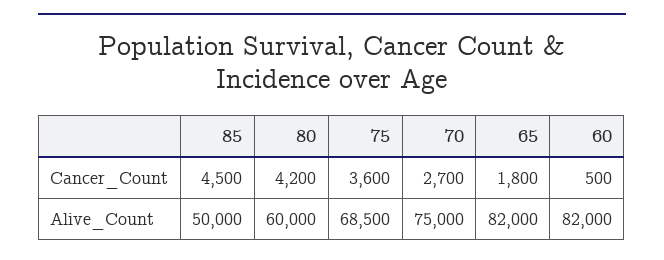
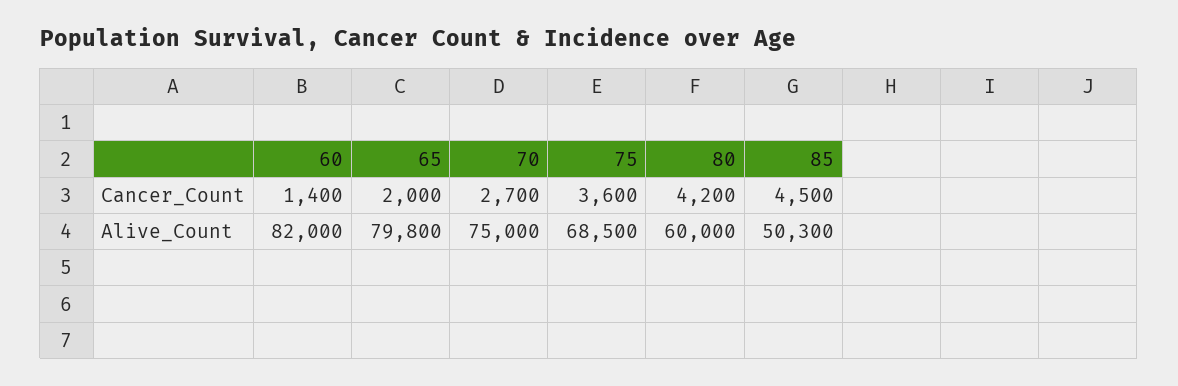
65, Cancer_Count: 1800 -> 2000
60, Cancer_Count: 500 -> 1400
85, Alive_Count: 50000 -> 50300
65, Alive_Count: 82000 -> 79800

